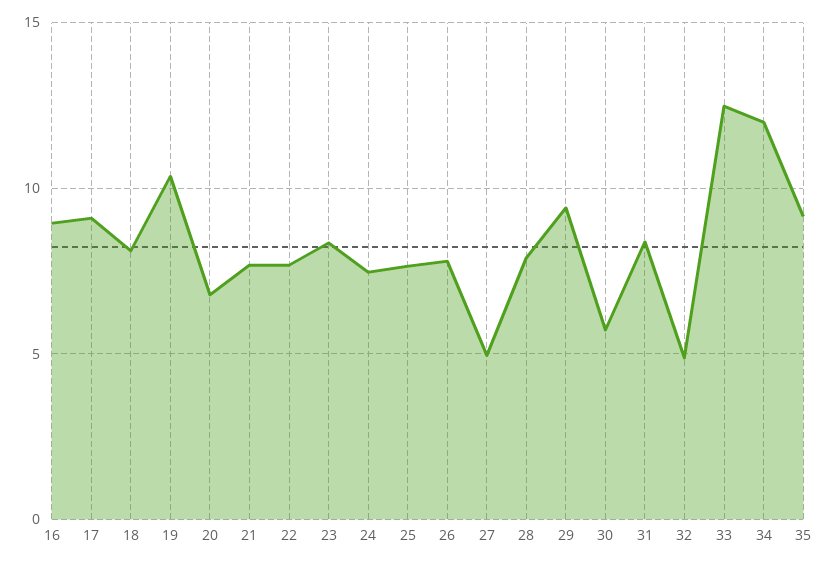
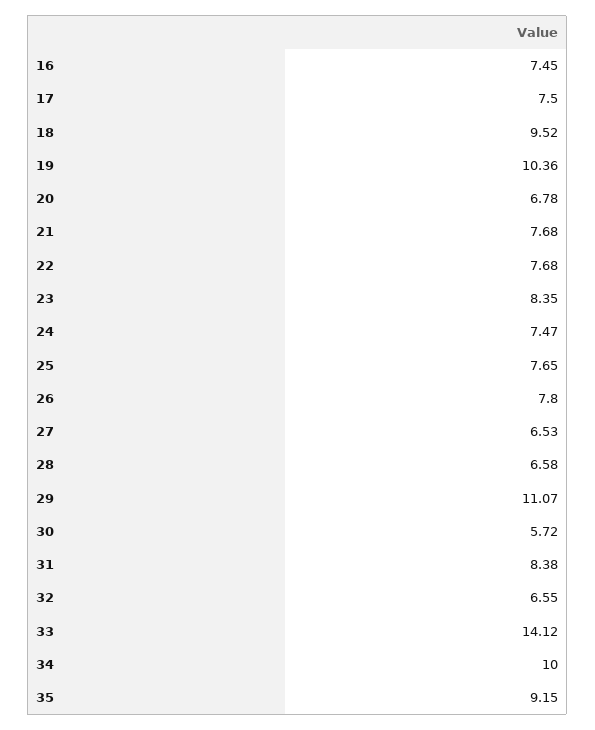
16: 9 -> 7.45
17: 9 -> 7.5
18: 8 -> 9.52
27: 5 -> 6.53
28: 8 -> 6.58
29: 9.5 -> 11.07
32: 5 -> 6.55
33: 12.5 -> 14.12
34: 12 -> 10

